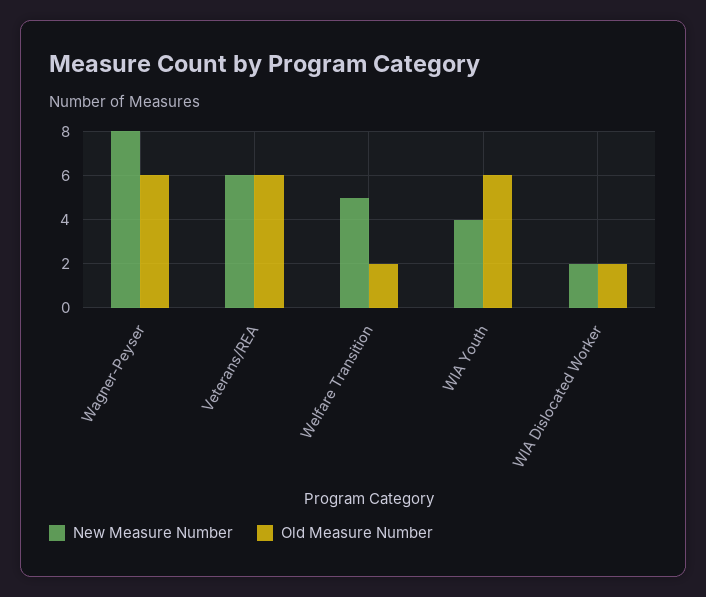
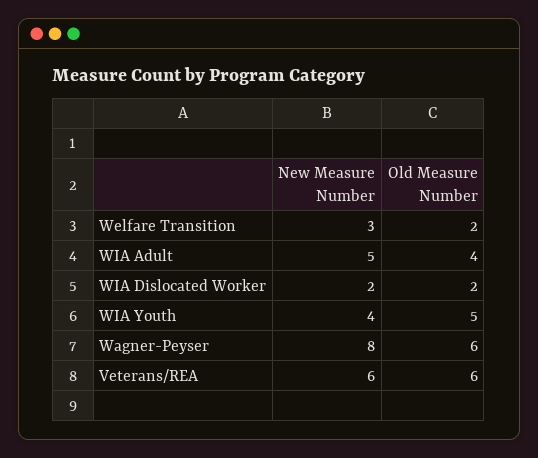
New Measure Number, Welfare Transition: 5 -> 3
Old Measure Number, WIA Youth: 6 -> 5
New Measure Number, WIA Adult: none -> 5
Old Measure Number, WIA Adult: none -> 4

